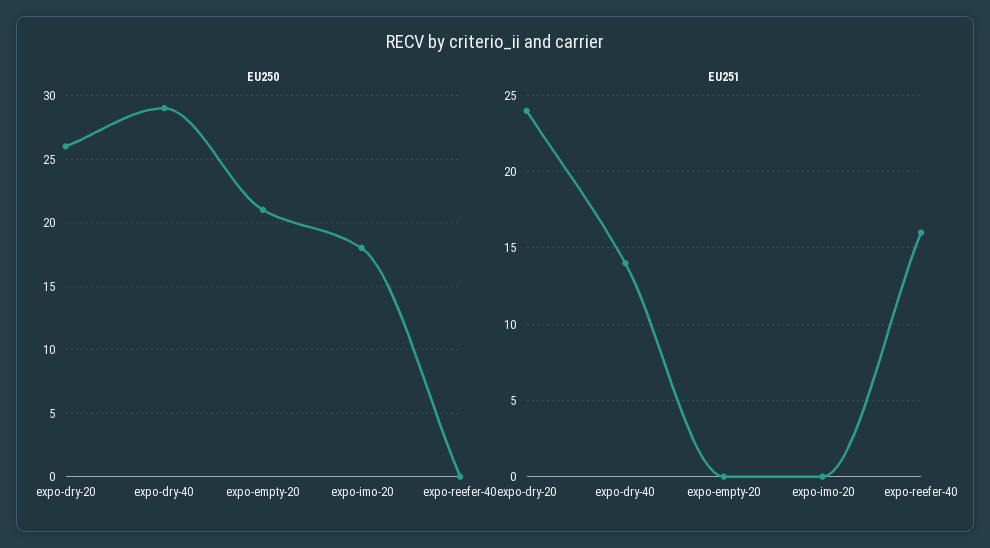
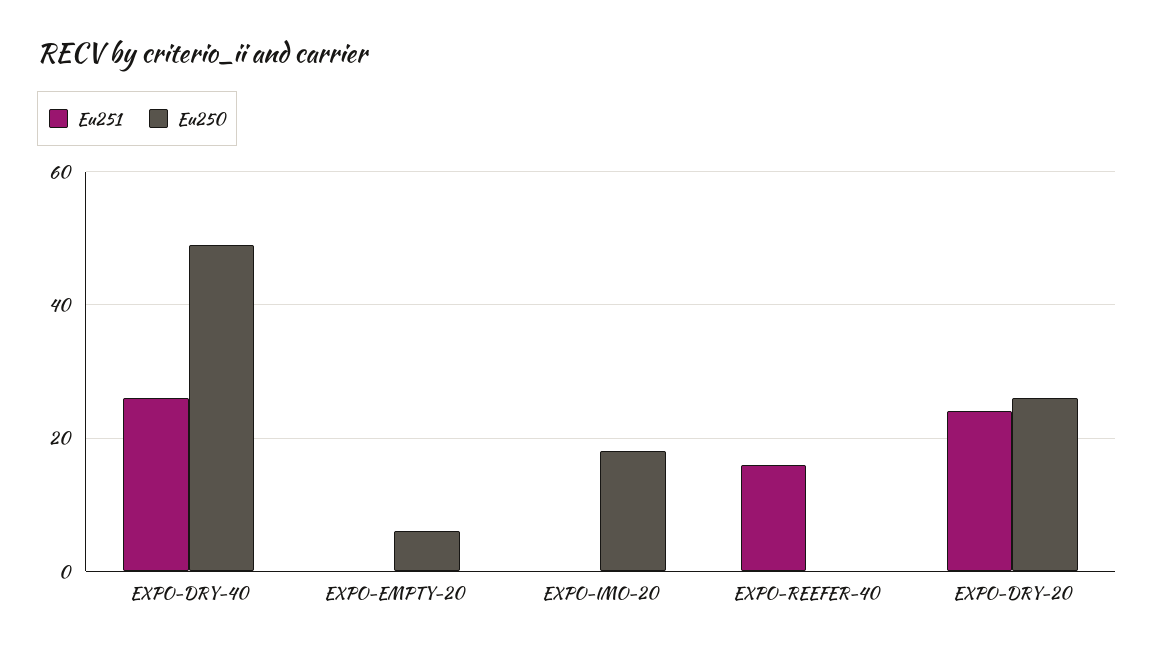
EU250, expo-dry-40: 29 -> 50
EU250, expo-empty-20: 21 -> 5
EU251, expo-dry-40: 14 -> 25

